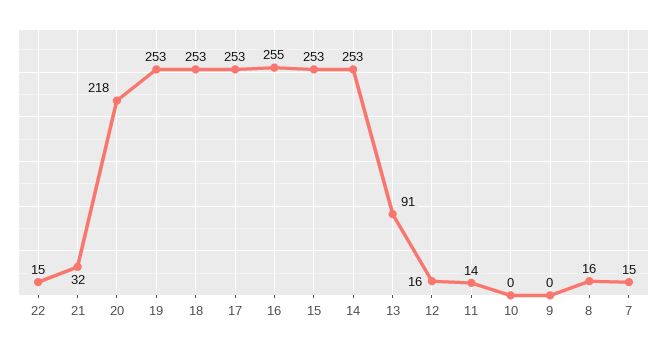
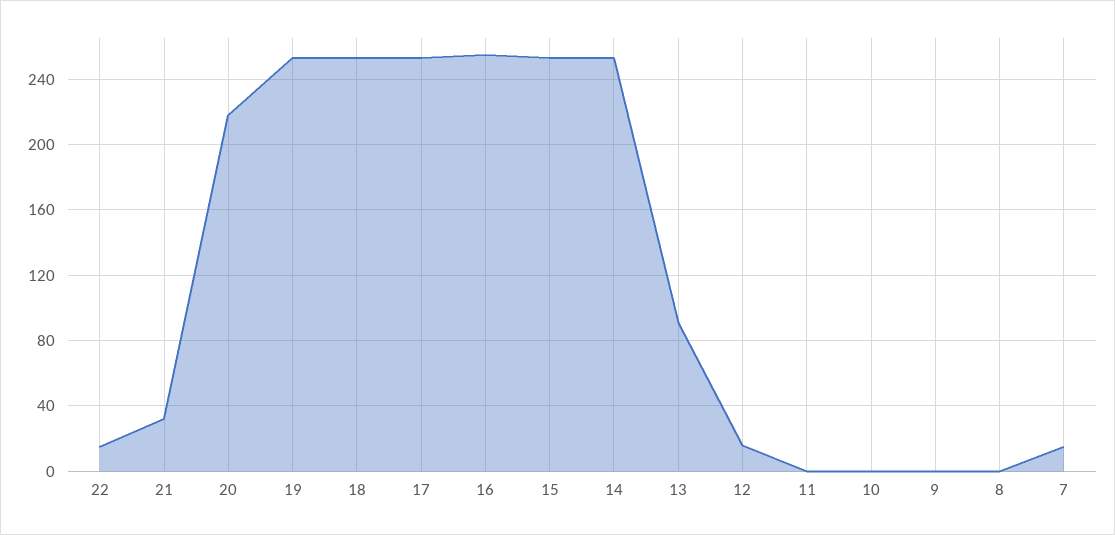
11: 14 -> 0
8: 16 -> 0

